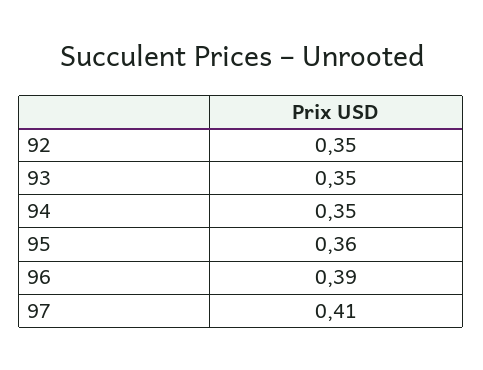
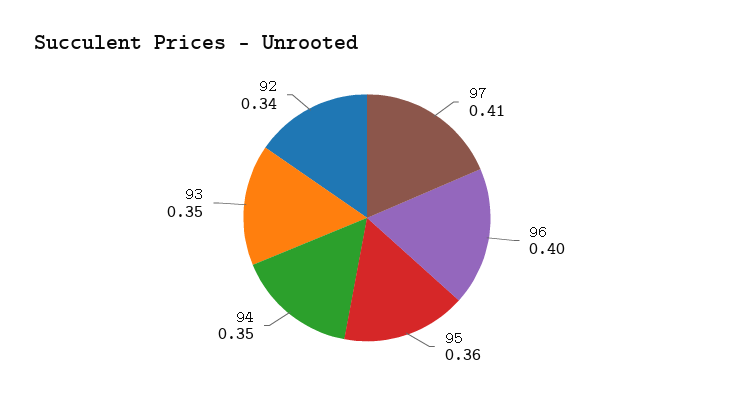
92: 0.35 -> 0.34
96: 0.39 -> 0.4

